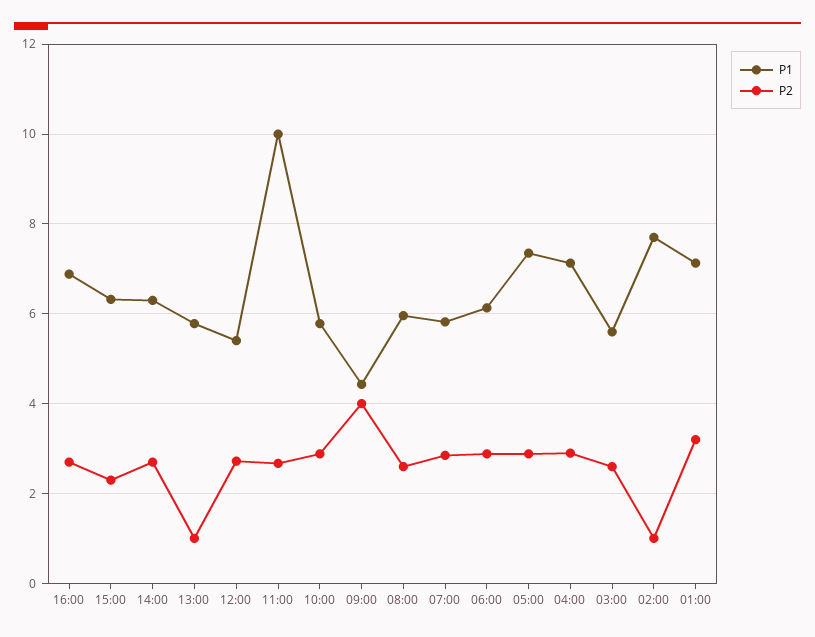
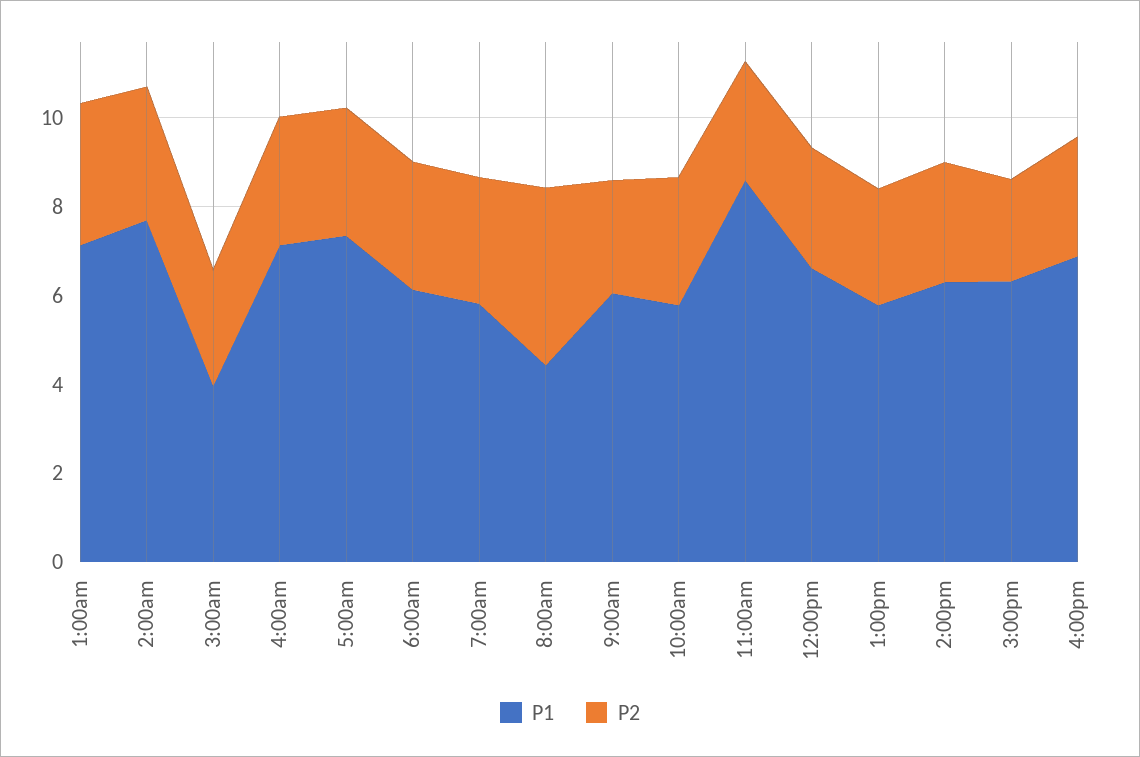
P2, 13:00: 1 -> 2.5
P1, 12:00: 5.4 -> 6.5
P1, 11:00: 10 -> 8.5
P1, 09:00: 4.4 -> 6
P2, 09:00: 4 -> 2.5
P1, 08:00: 6 -> 4.5
P2, 08:00: 2.6 -> 4
P1, 03:00: 5.6 -> 4
P2, 02:00: 1 -> 3

